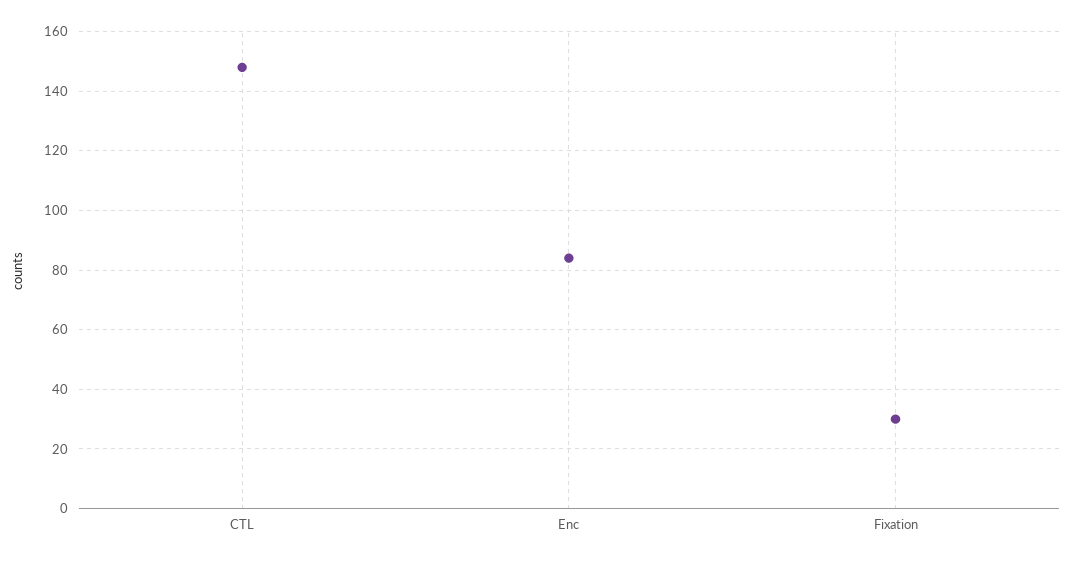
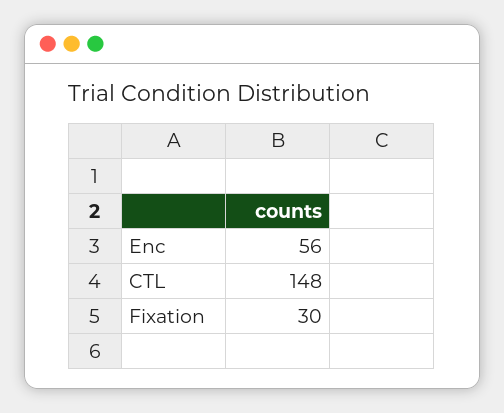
Enc: 85 -> 56

